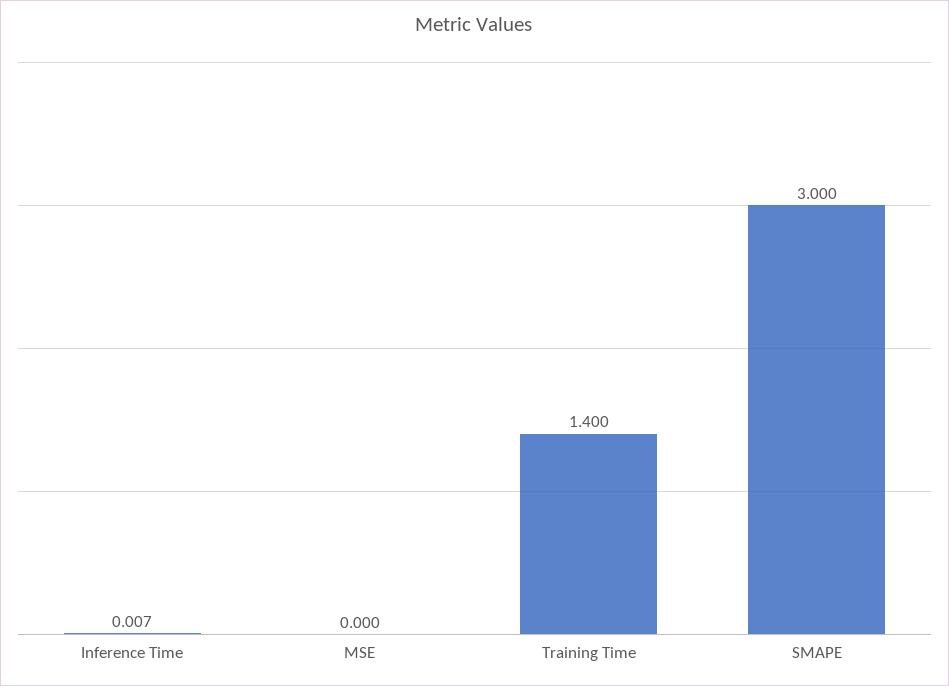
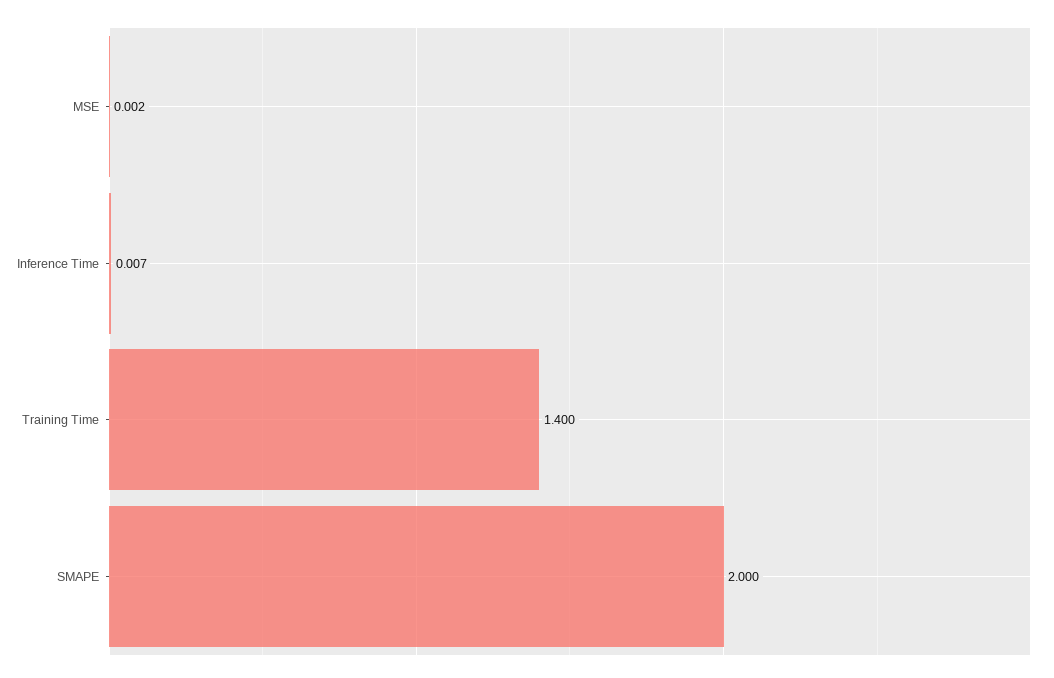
MSE: 0 -> 0.002
SMAPE: 3 -> 2

